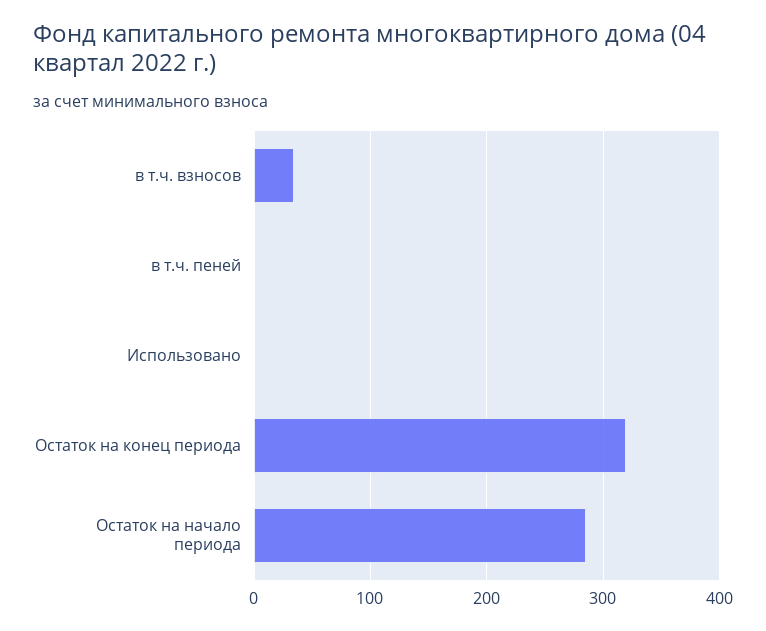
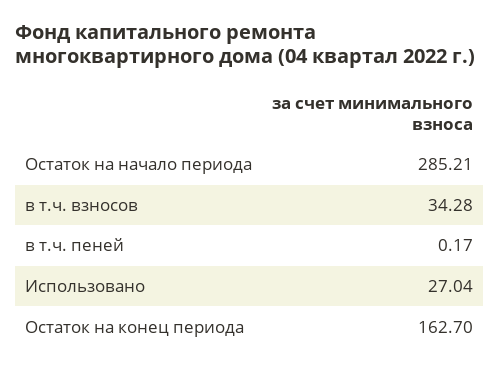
Использовано: 0 -> 27.04
Остаток на конец периода: 320 -> 162.7

